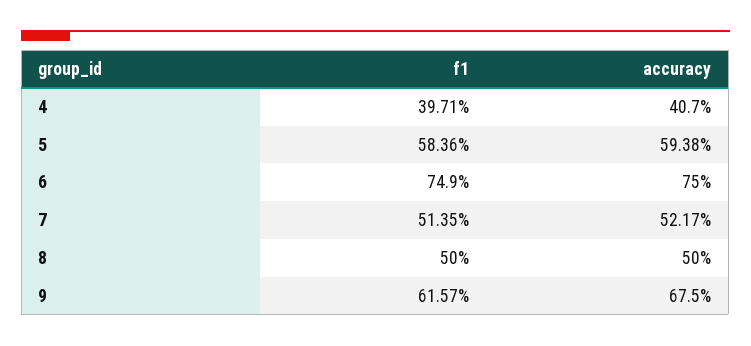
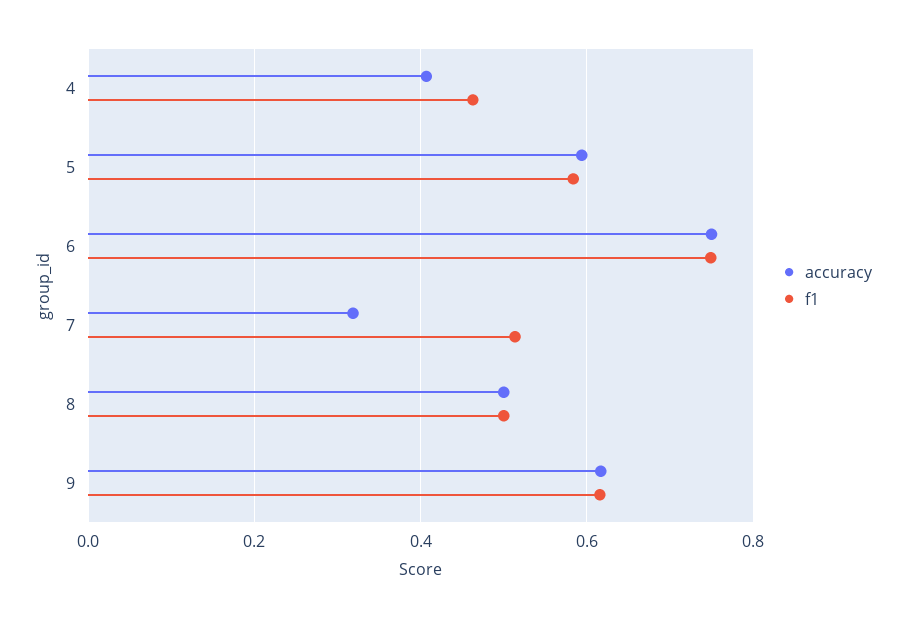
f1, 4: 0.3971 -> 0.46
accuracy, 7: 0.5217 -> 0.32
accuracy, 9: 0.675 -> 0.62

